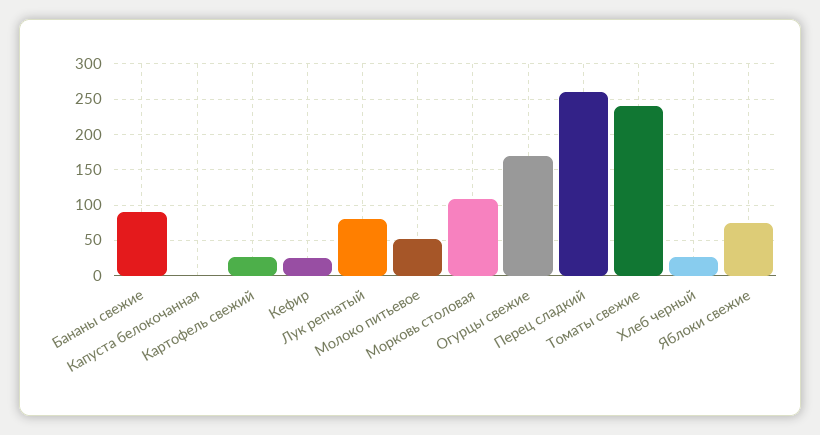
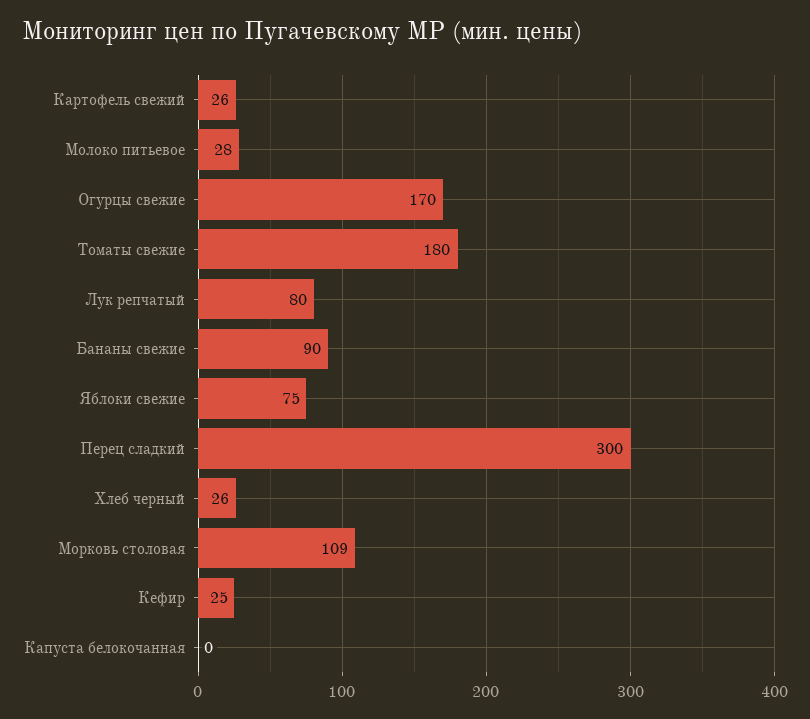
Молоко питьевое: 50 -> 28
Перец сладкий: 260 -> 300
Томаты свежие: 240 -> 180

